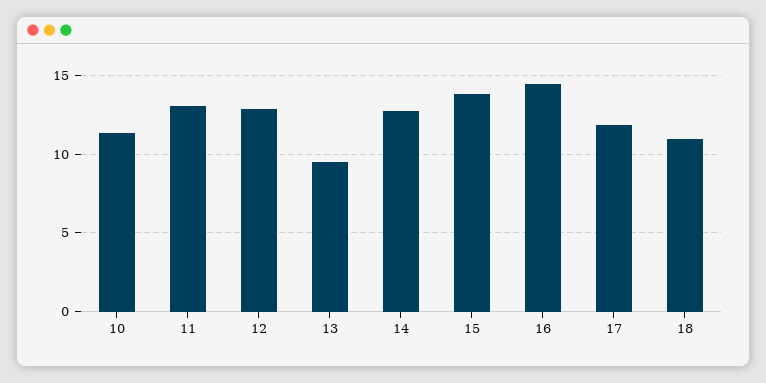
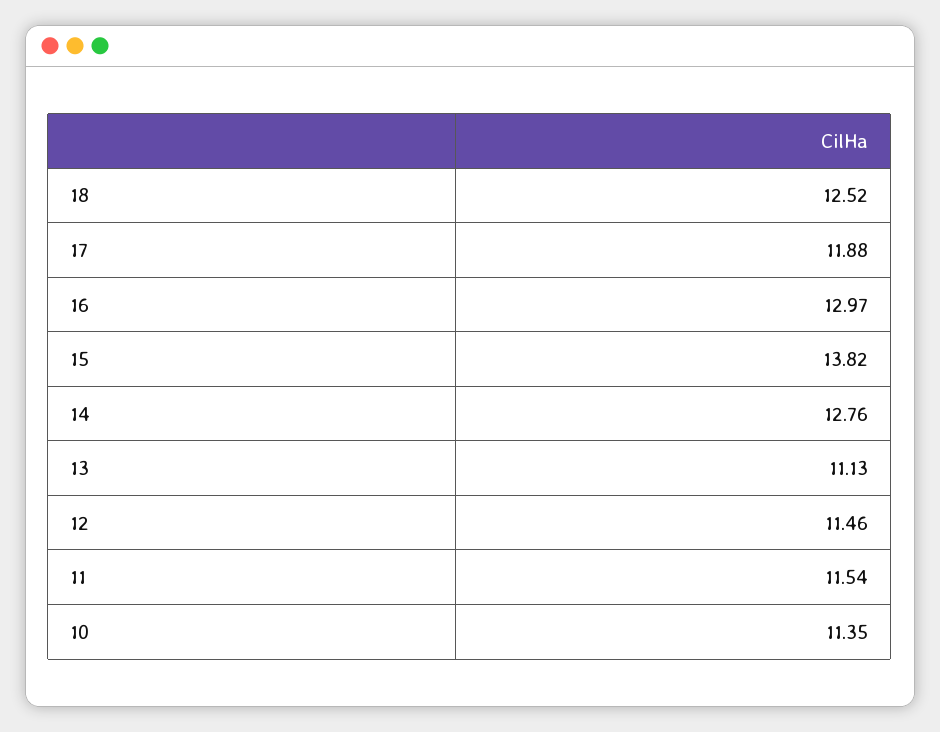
11: 13 -> 11.54
12: 13 -> 11.46
13: 9.5 -> 11.13
16: 14.5 -> 12.97
18: 11 -> 12.52

